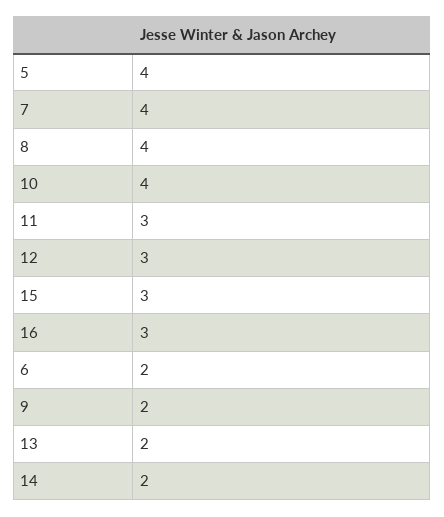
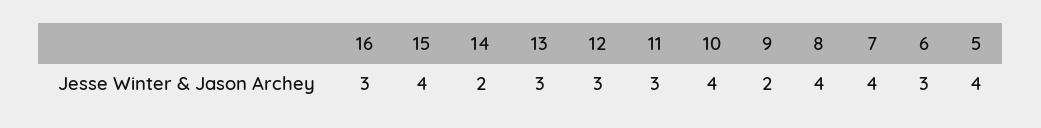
15: 3 -> 4
6: 2 -> 3
13: 2 -> 3

